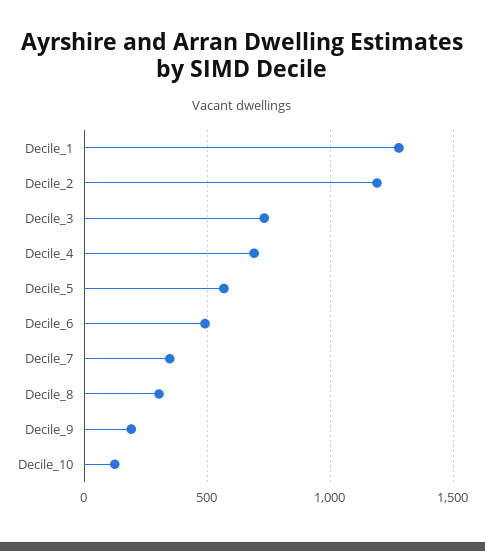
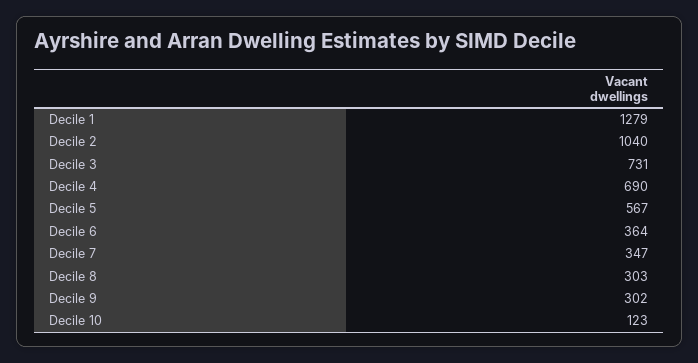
Decile_2: 1200 -> 1040
Decile_6: 500 -> 364
Decile_9: 200 -> 302

